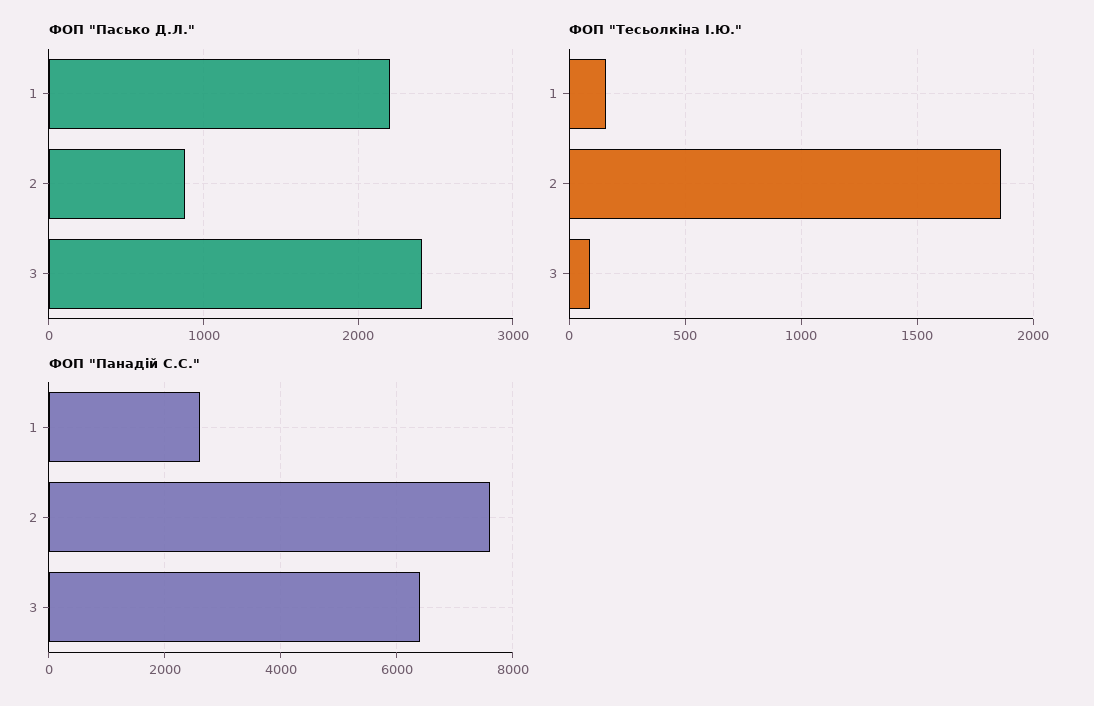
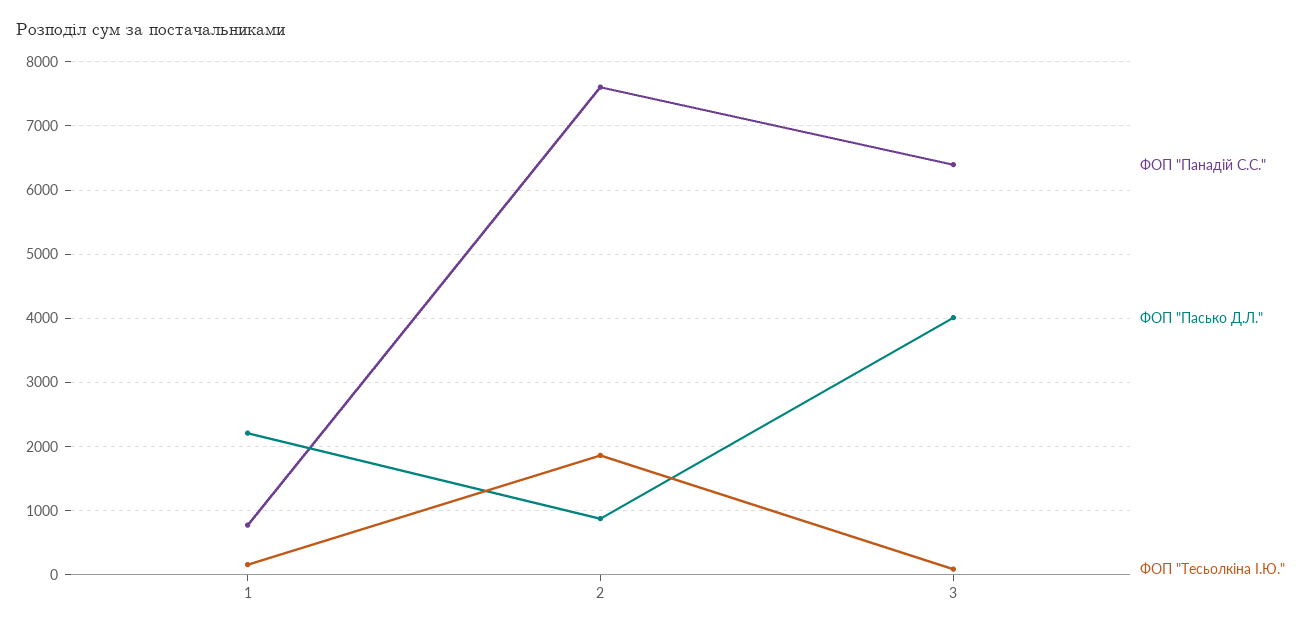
ФОП "Пасько Д.Л.", 3: 2400 -> 4000
ФОП "Панадій С.С.", 1: 2600 -> 800

